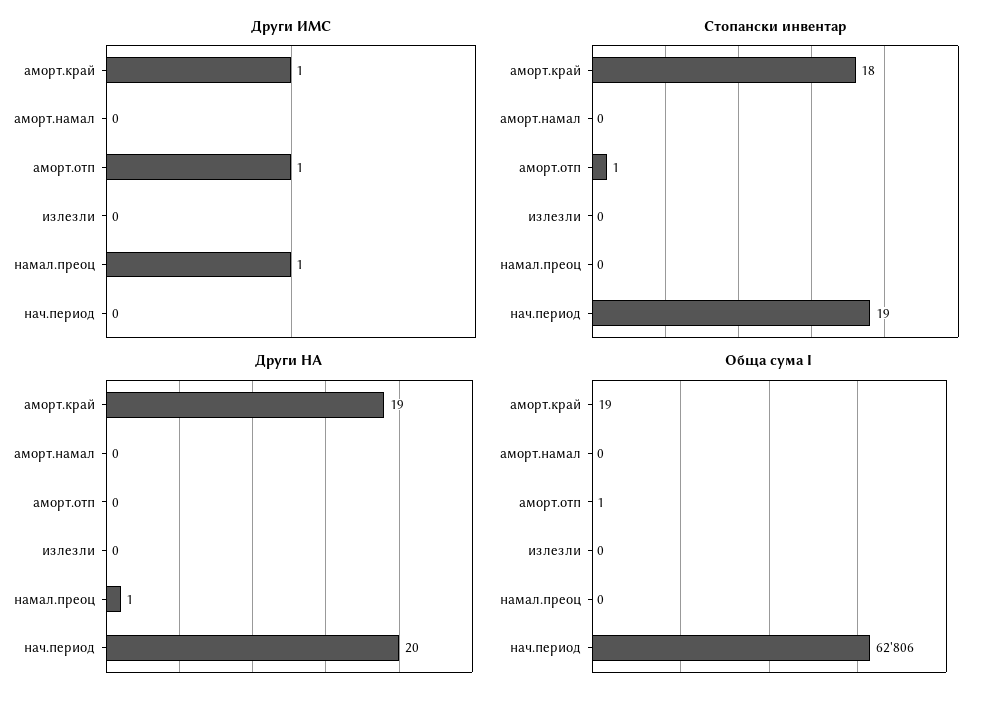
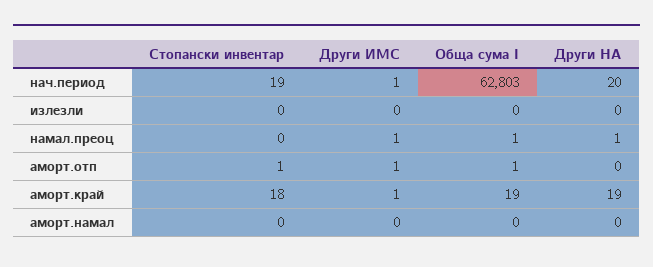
Други ИМС, нач.период: 0 -> 1
Обща сума I, намал.преоц: 0 -> 1
Обща сума I, нач.период: 62806 -> 62803

